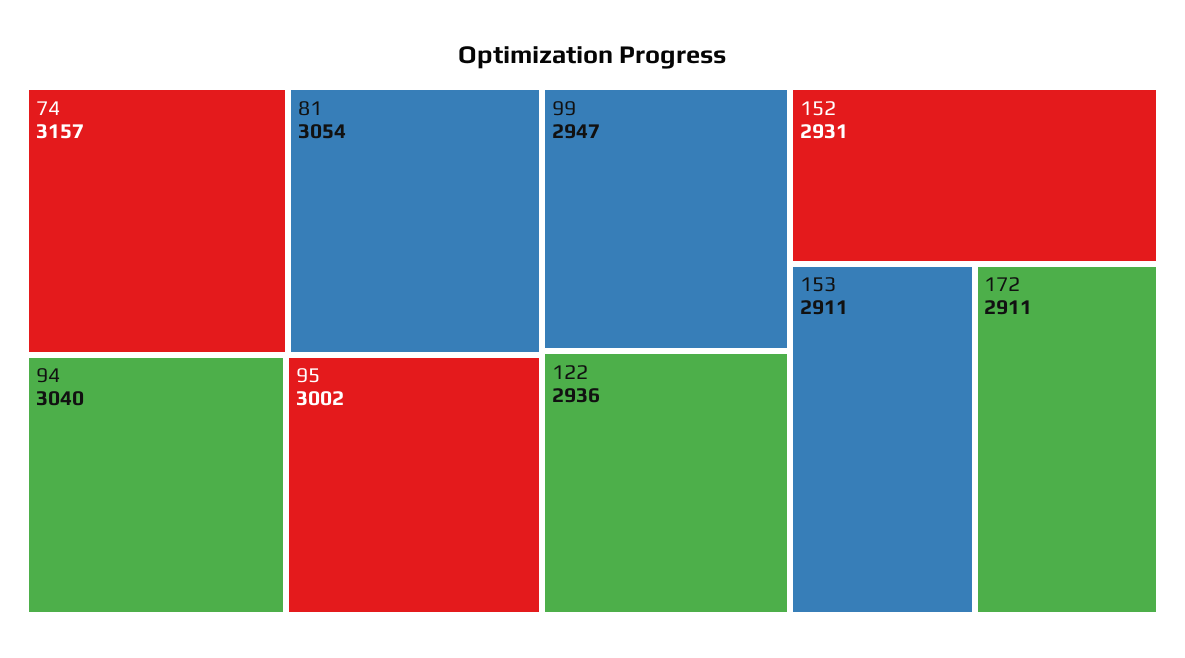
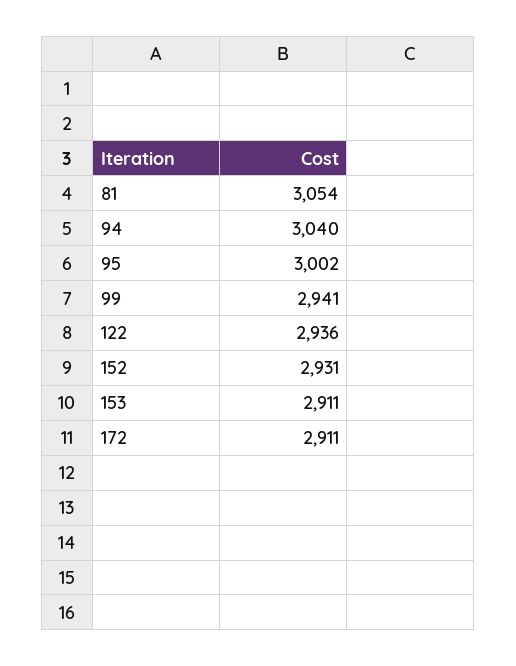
74: 3157 -> none
99: 2947 -> 2941

